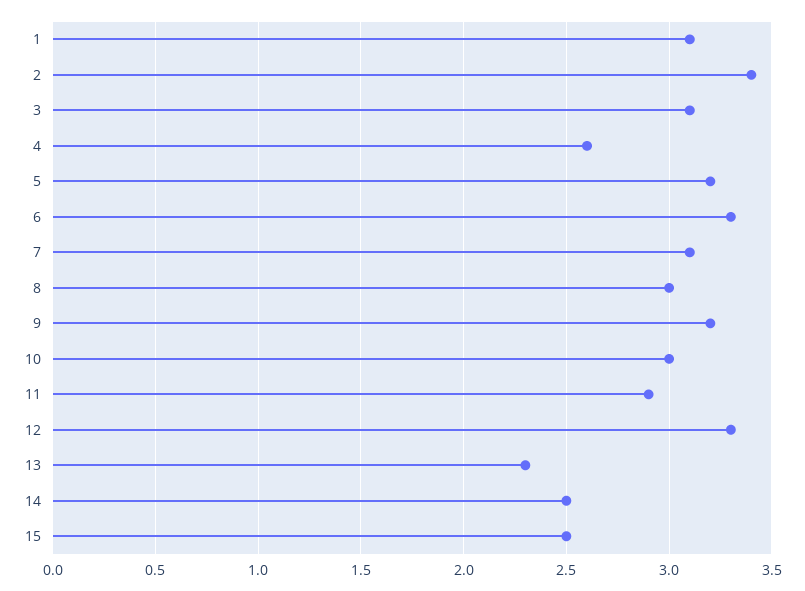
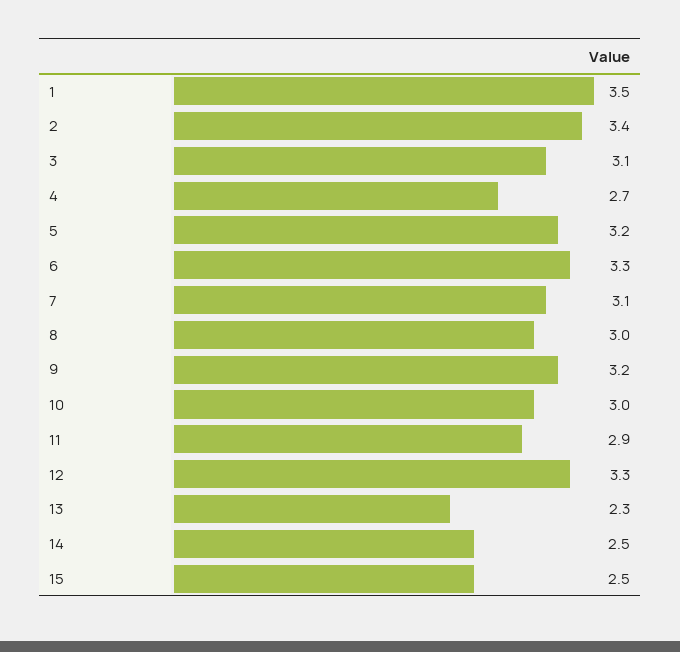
1: 3.1 -> 3.5
4: 2.6 -> 2.7

